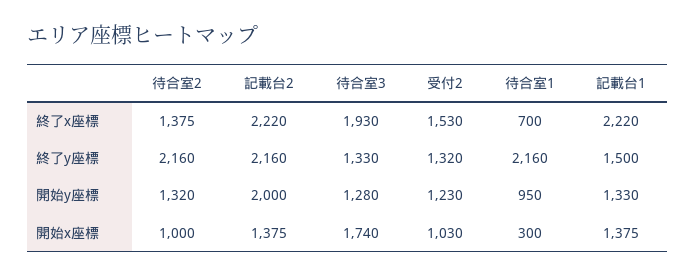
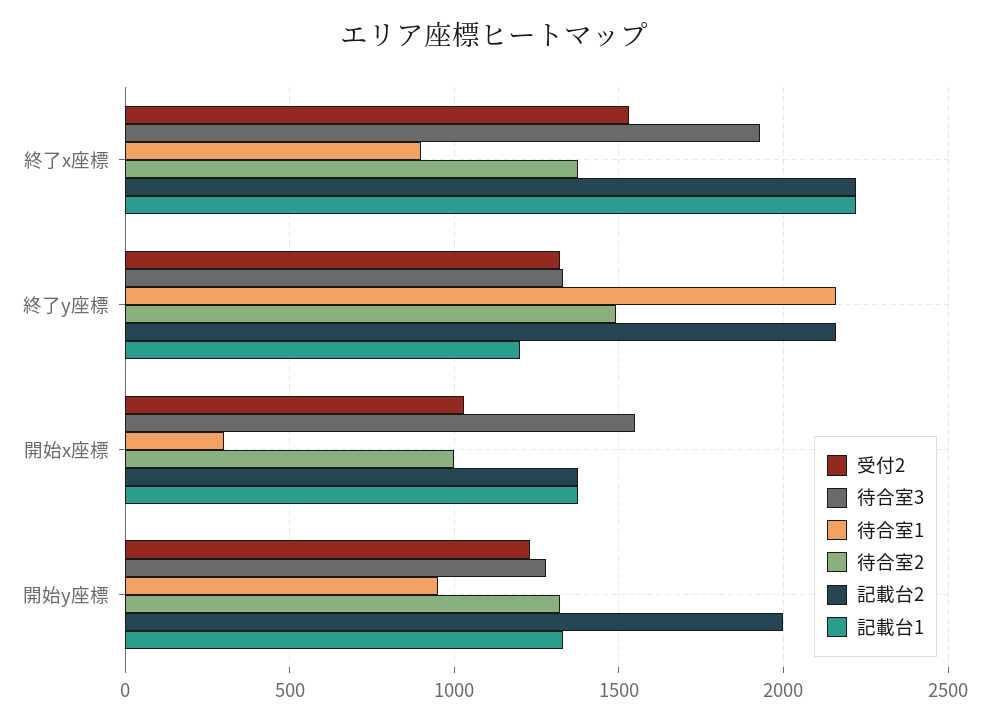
待合室1, 終了x座標: 700 -> 900
待合室2, 終了y座標: 2160 -> 1500
記載台1, 終了y座標: 1500 -> 1200
待合室3, 開始x座標: 1740 -> 1550

